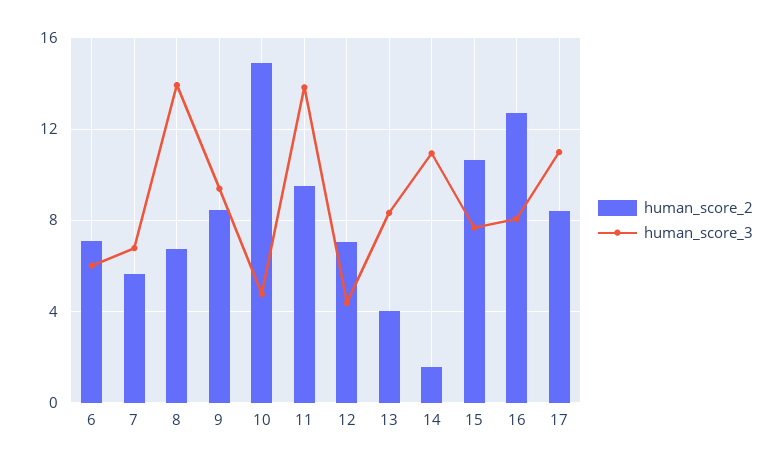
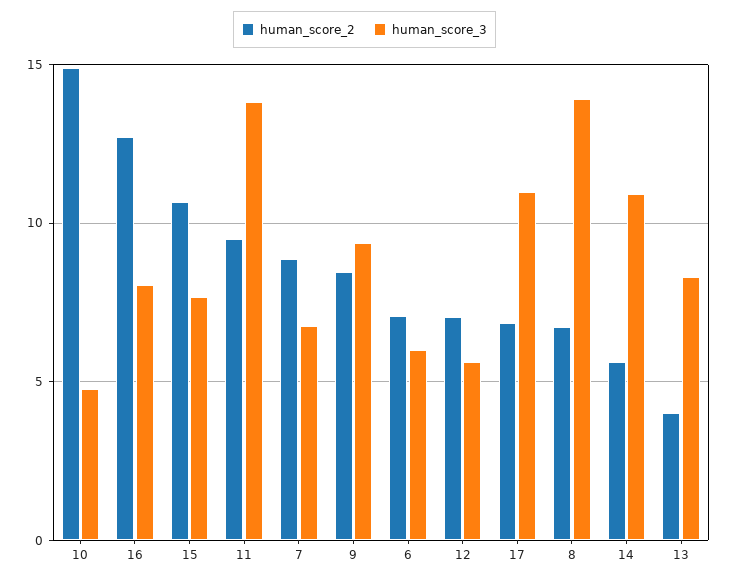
human_score_2, 7: 5.5 -> 9
human_score_3, 12: 4.5 -> 5.5
human_score_2, 14: 1.5 -> 5.5
human_score_2, 17: 8.5 -> 7

